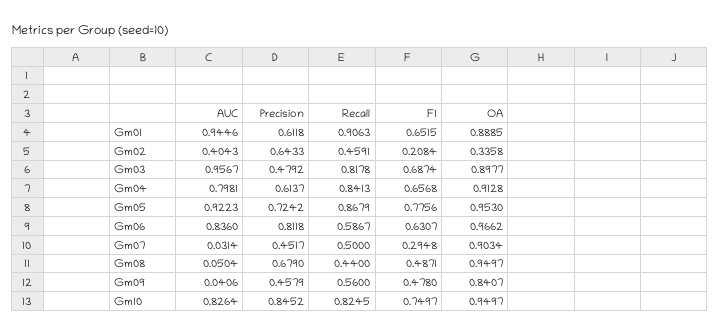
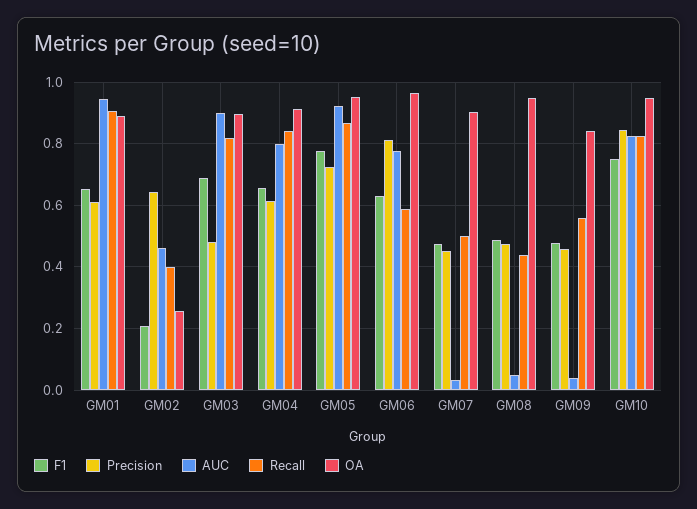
AUC, Gm02: 0.4043 -> 0.46
Recall, Gm02: 0.4591 -> 0.4
OA, Gm02: 0.3358 -> 0.26
AUC, Gm03: 0.9567 -> 0.9
AUC, Gm06: 0.836 -> 0.78
F1, Gm07: 0.2948 -> 0.48
Precision, Gm08: 0.679 -> 0.48

